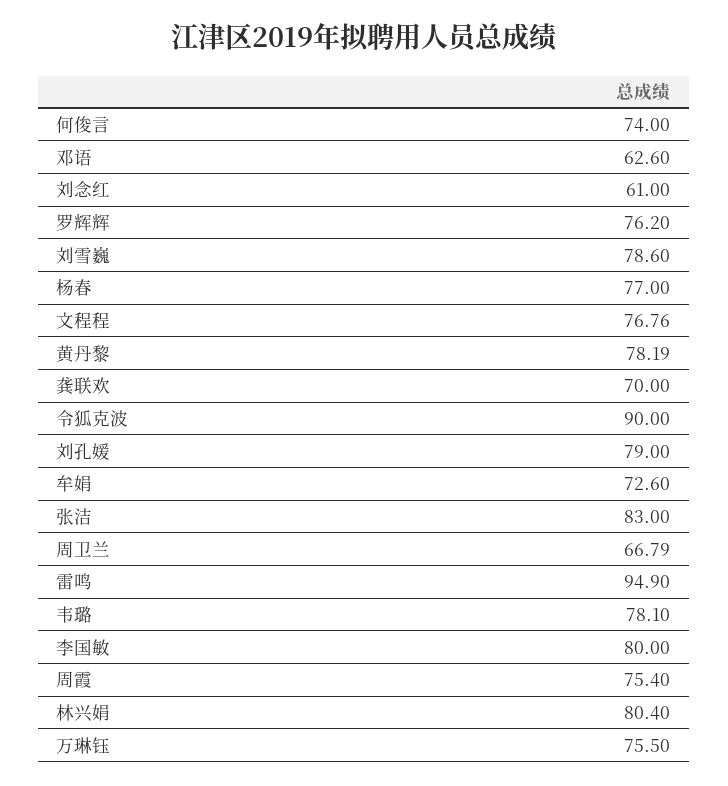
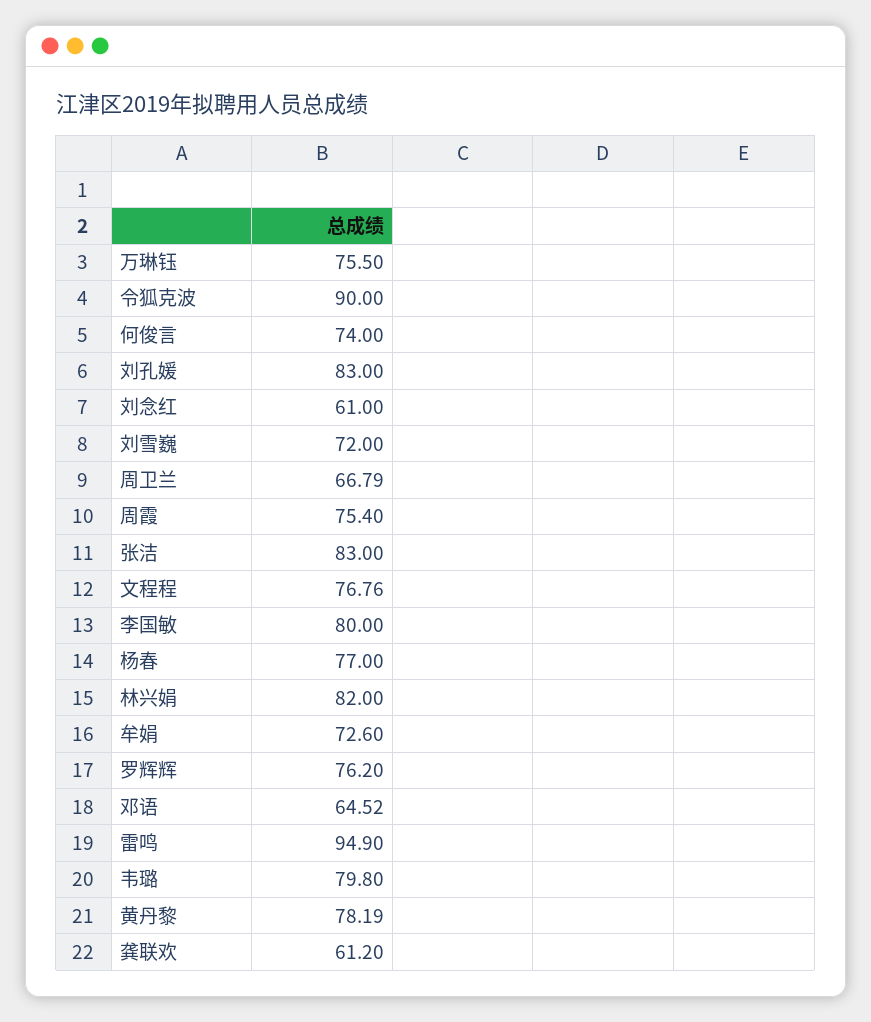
邓语: 62.6 -> 64.52
刘雪巍: 78.6 -> 72
龚联欢: 70 -> 61.2
刘孔媛: 79 -> 83
韦璐: 78.1 -> 79.8
林兴娟: 80.4 -> 82

